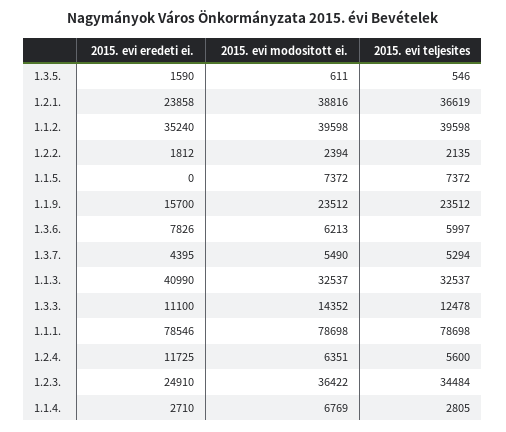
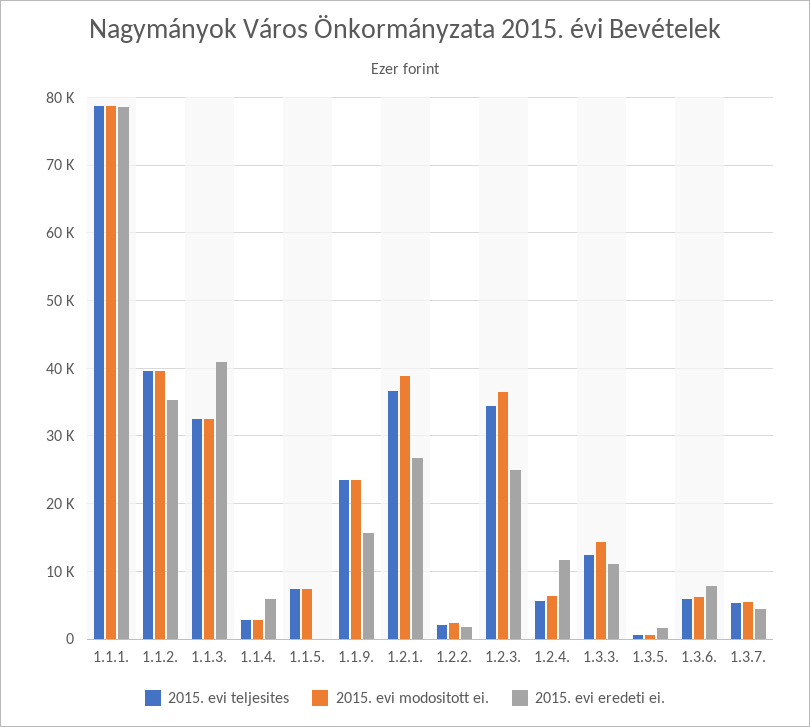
2015. evi eredeti ei., 1.2.1.: 23858 -> 27000
2015. evi eredeti ei., 1.1.4.: 2710 -> 6000
2015. evi modositott ei., 1.1.4.: 6769 -> 3000

